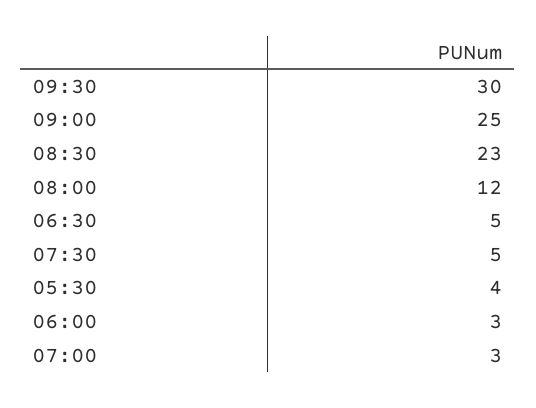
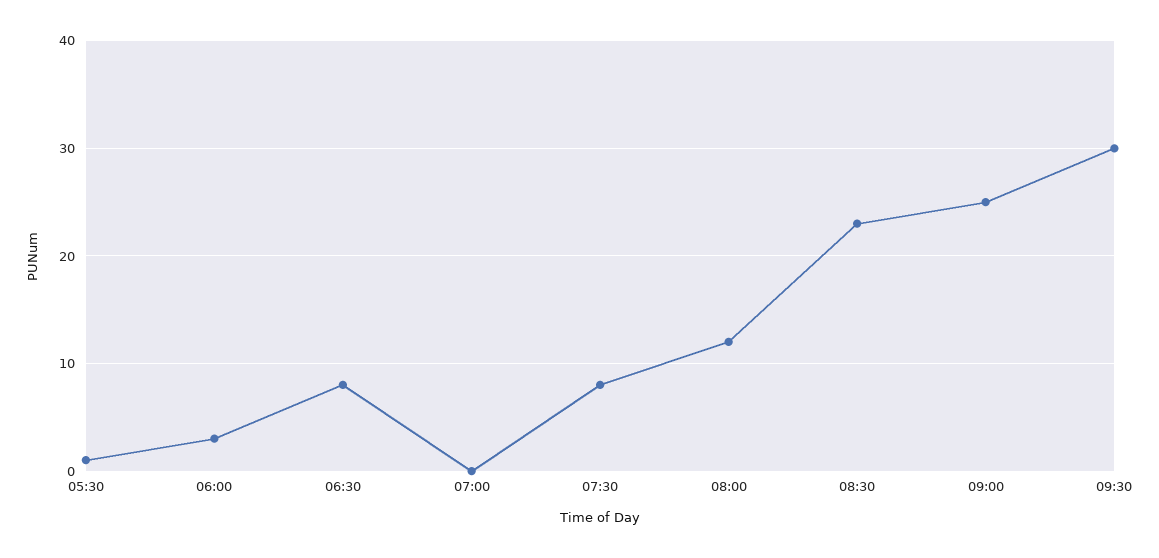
06:30: 5 -> 8
07:30: 5 -> 8
05:30: 4 -> 1
07:00: 3 -> 0

